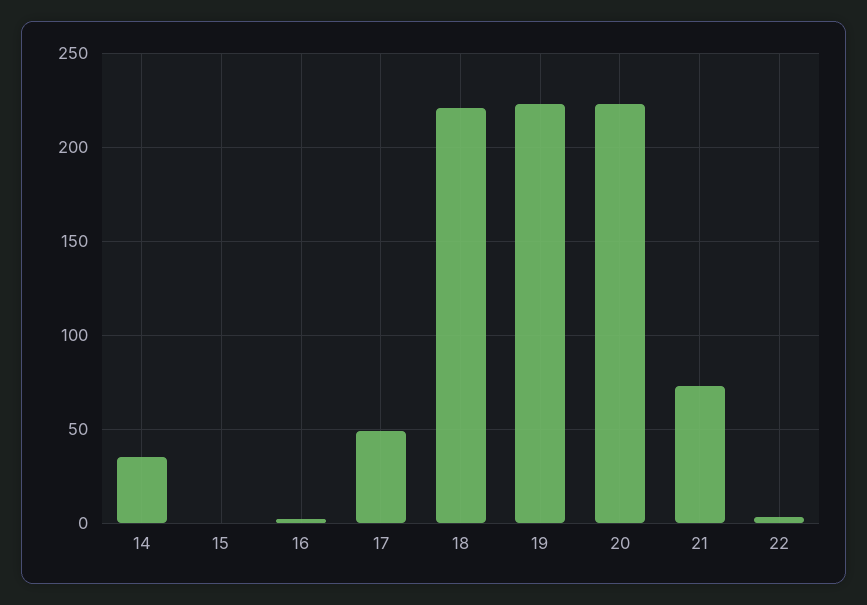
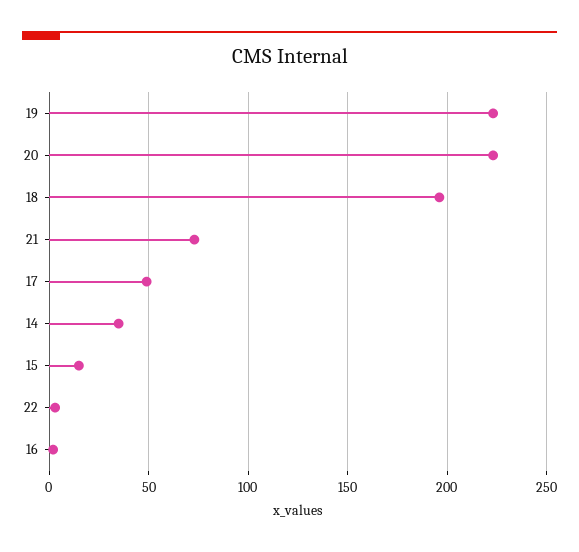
15: 0 -> 15
18: 220 -> 195

